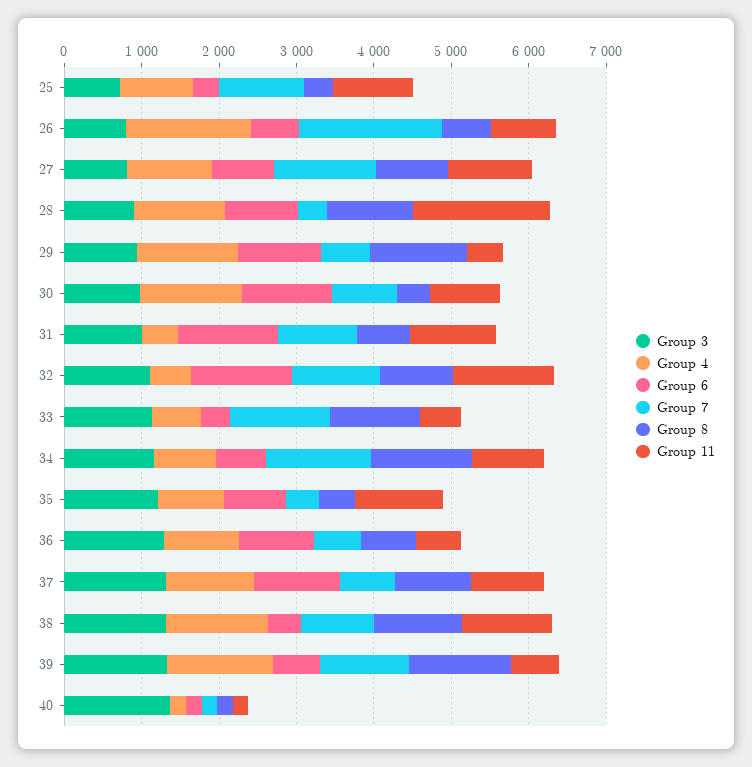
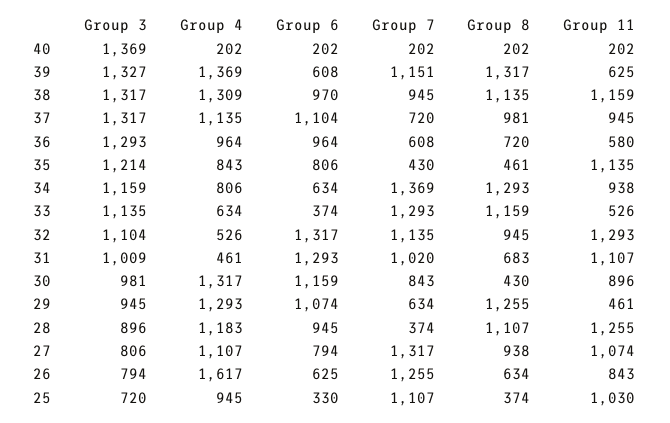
Group 7, 26: 1800 -> 1255
Group 11, 28: 1800 -> 1255
Group 6, 38: 400 -> 970

